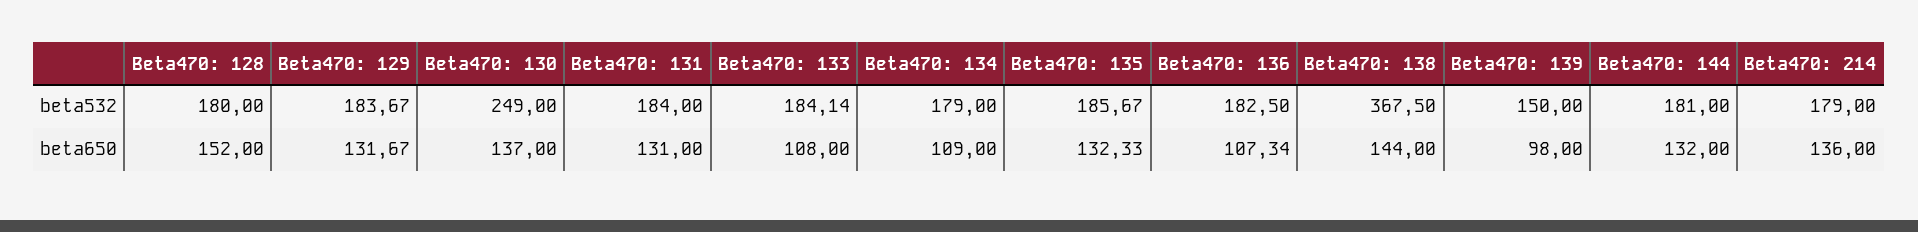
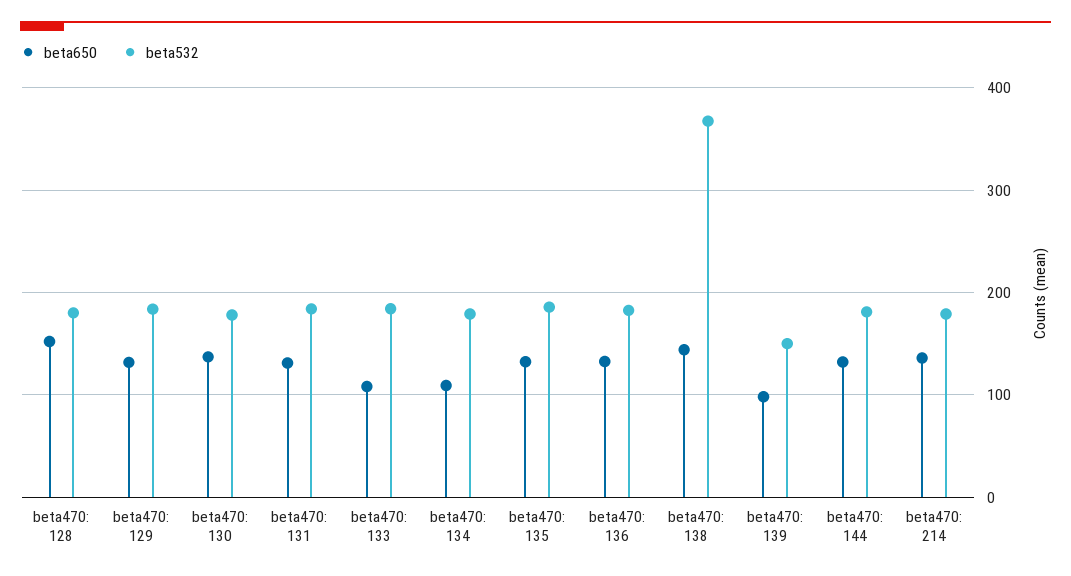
beta532, Beta470: 130: 249 -> 180
beta650, Beta470: 136: 107.34 -> 130

